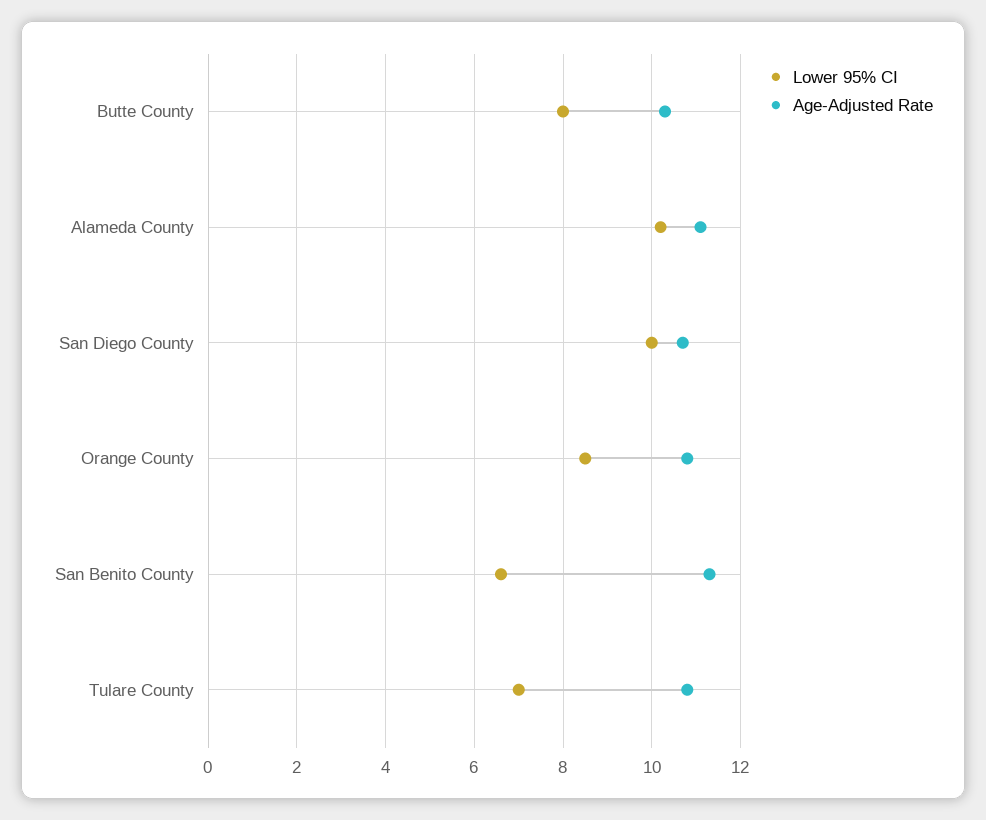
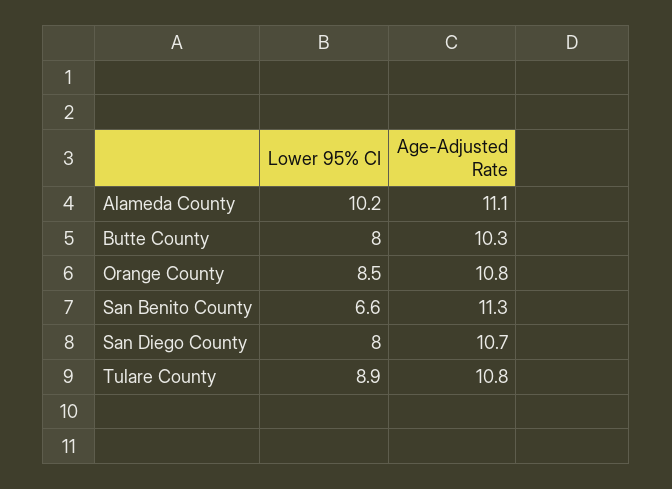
Lower 95% CI, San Diego County: 10 -> 8
Lower 95% CI, Tulare County: 7 -> 8.9

